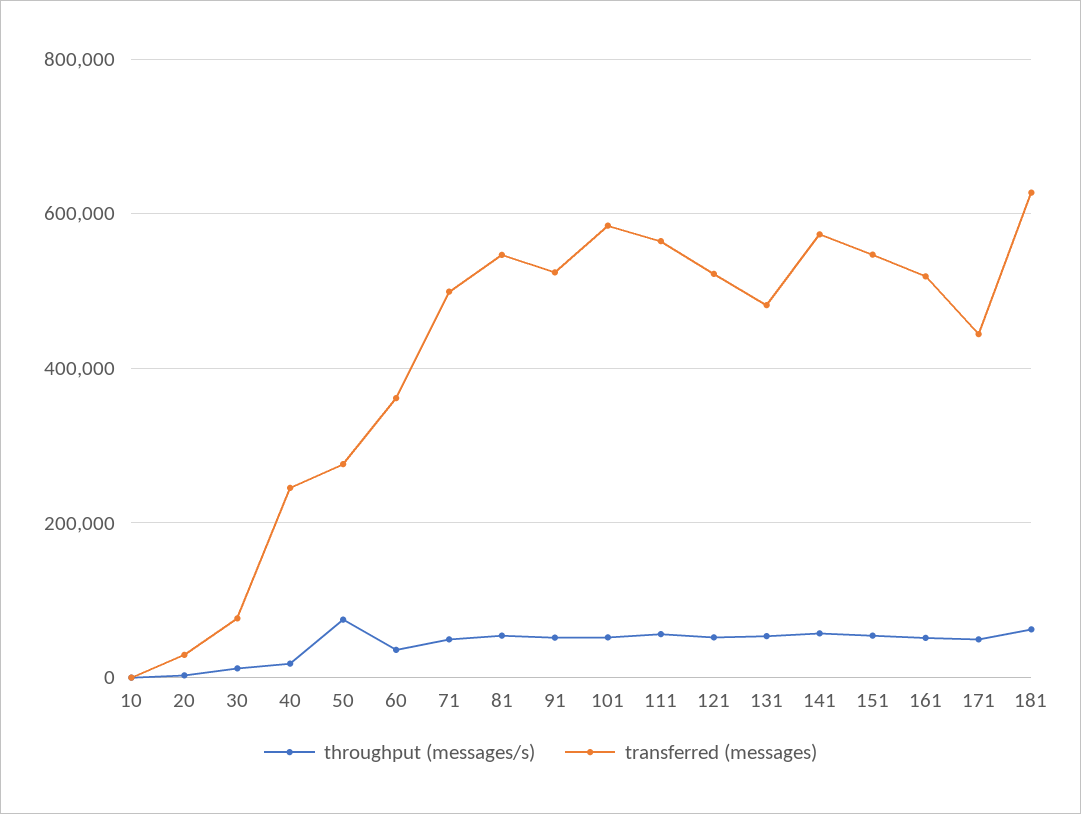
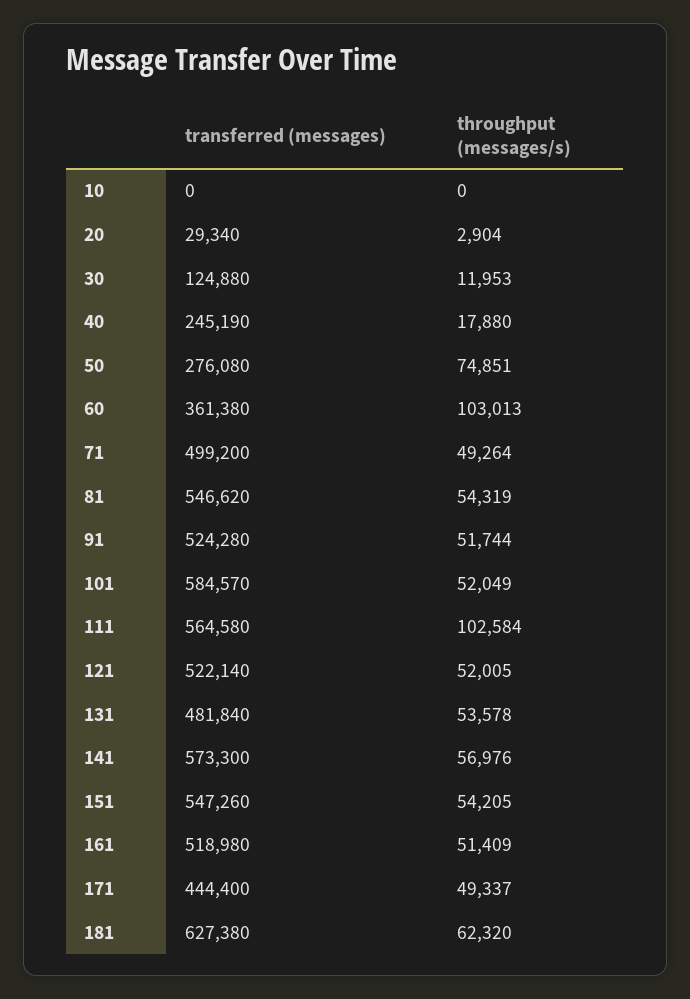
transferred (messages), 30: 80000 -> 124880
throughput (messages/s), 60: 40000 -> 103013
throughput (messages/s), 111: 60000 -> 102584

